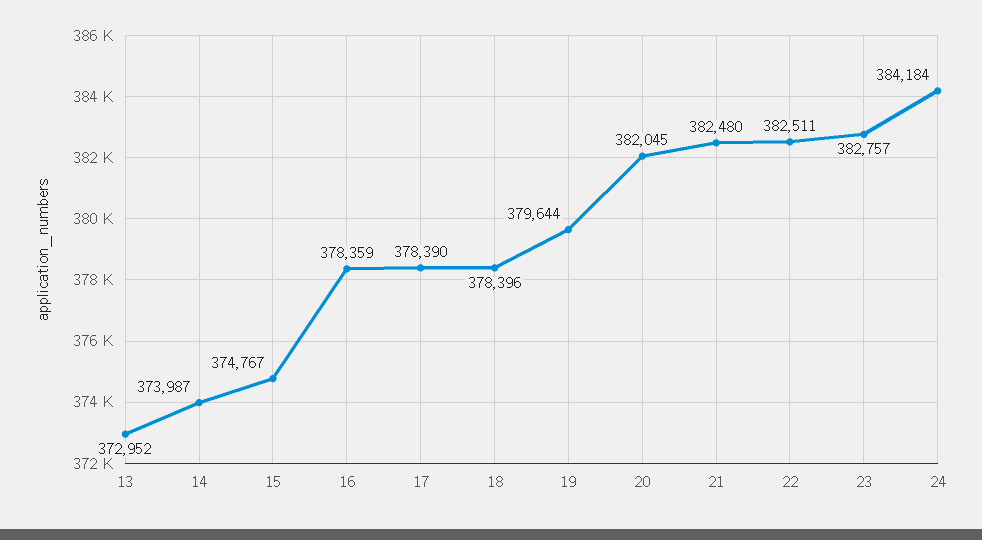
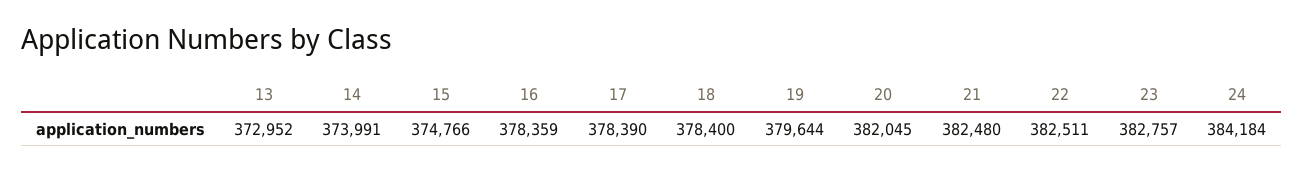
14: 373987 -> 373991
15: 374767 -> 374766
18: 378396 -> 378400

